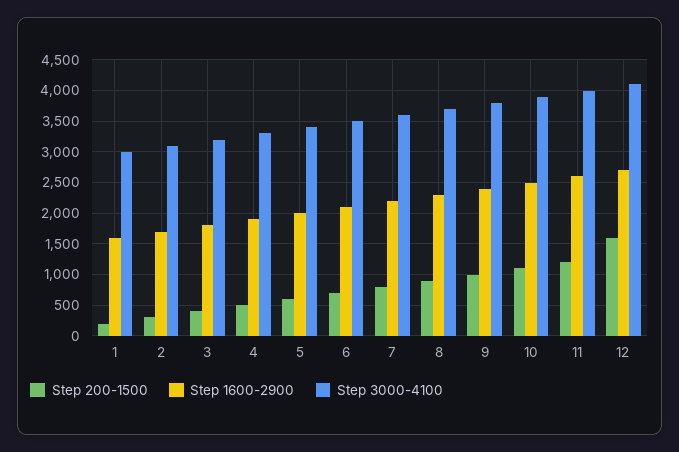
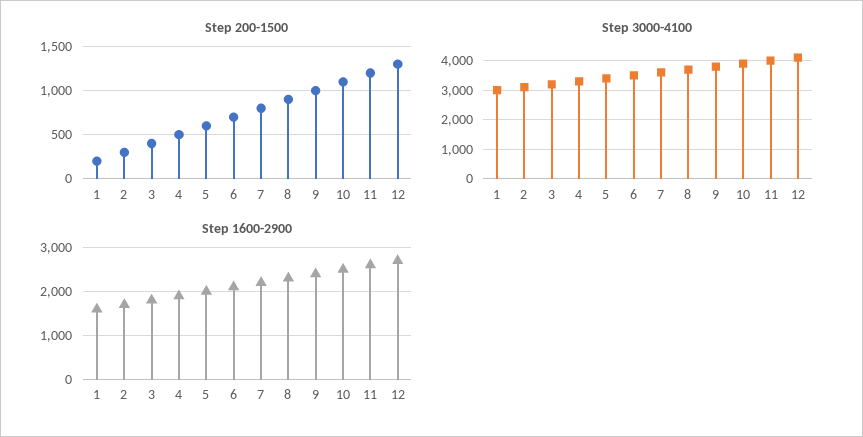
Step 200-1500, 12: 1600 -> 1300

